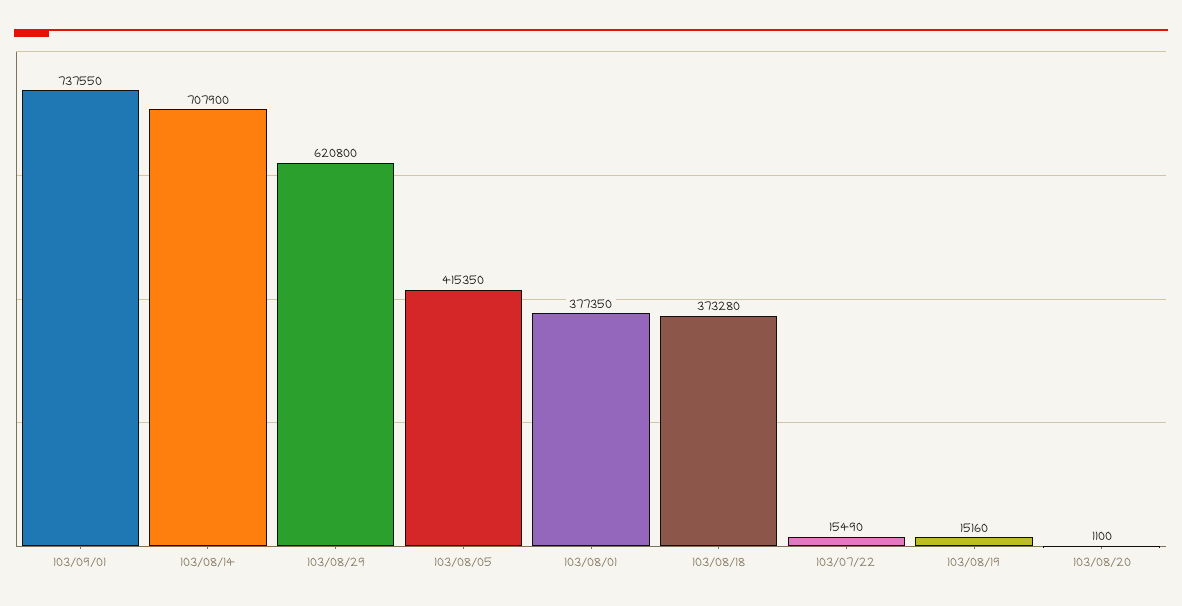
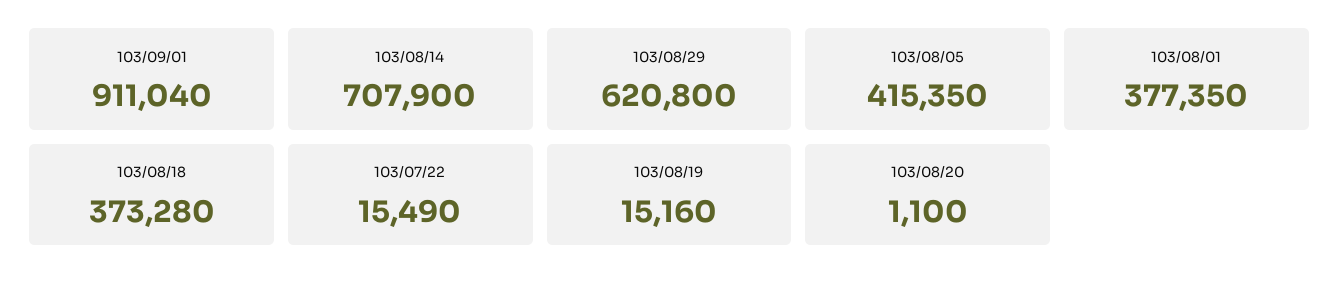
103/09/01: 737550 -> 911040

